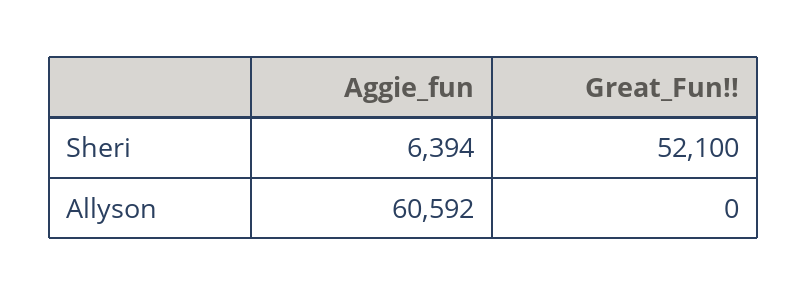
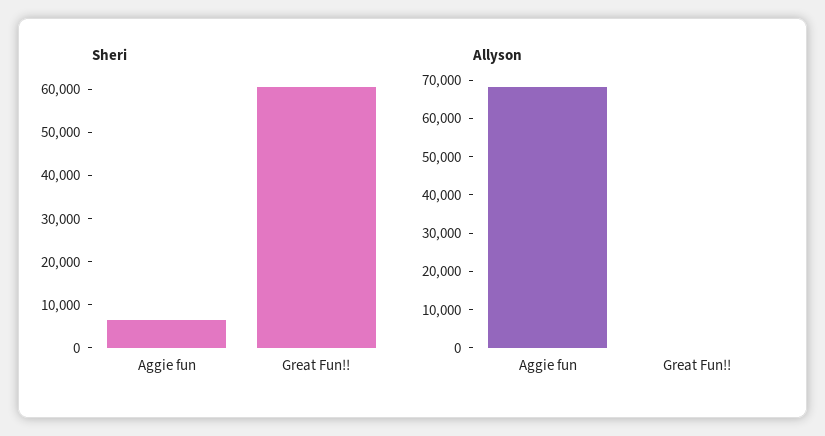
Sheri, Great_Fun!!: 52100 -> 60000
Allyson, Aggie_fun: 60592 -> 67500

